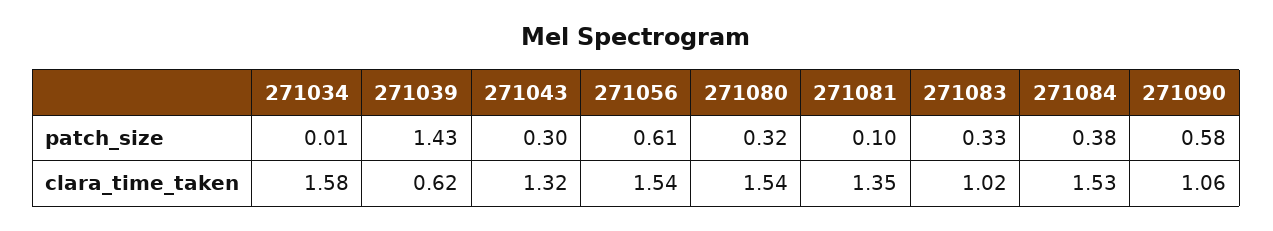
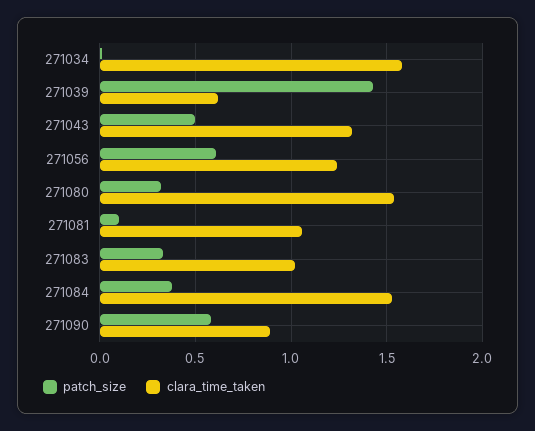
patch_size, 271043: 0.3 -> 0.5
clara_time_taken, 271056: 1.54 -> 1.25
clara_time_taken, 271081: 1.35 -> 1.05
clara_time_taken, 271090: 1.06 -> 0.9

